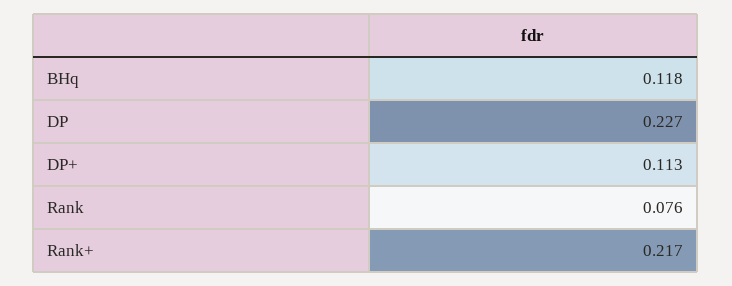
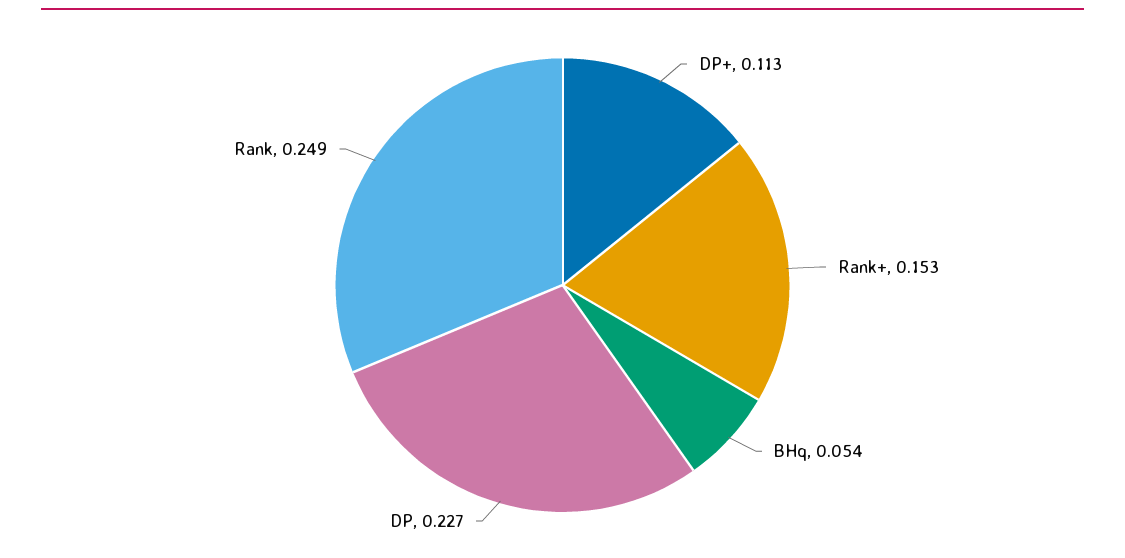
BHq: 0.118 -> 0.054
Rank: 0.076 -> 0.249
Rank+: 0.217 -> 0.153

